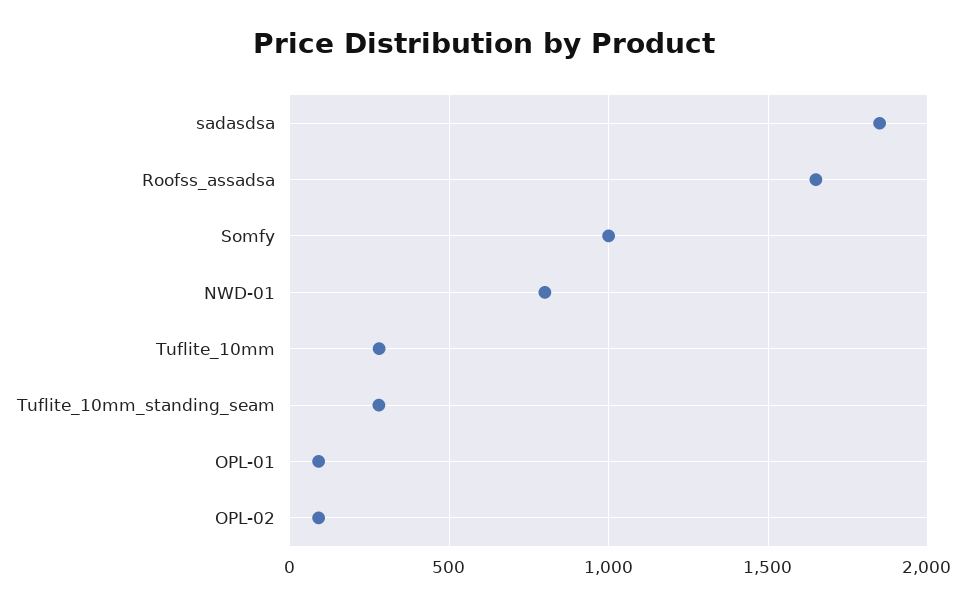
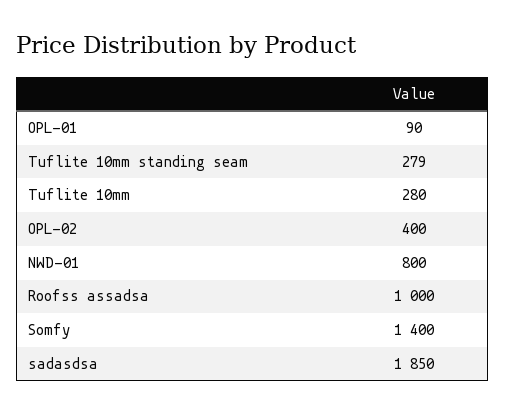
Roofss_assadsa: 1650 -> 1000
Somfy: 1000 -> 1400
OPL-02: 100 -> 400

